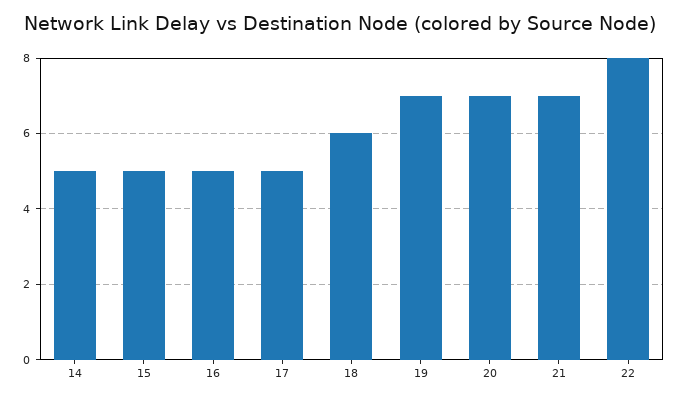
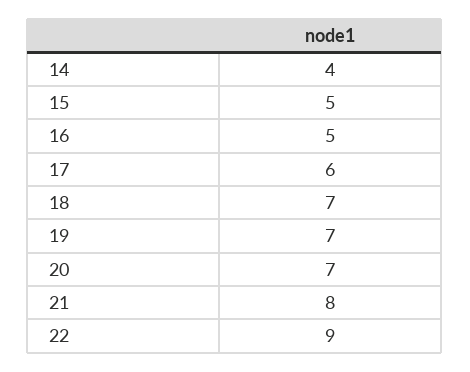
14: 5 -> 4
17: 5 -> 6
18: 6 -> 7
21: 7 -> 8
22: 8 -> 9

